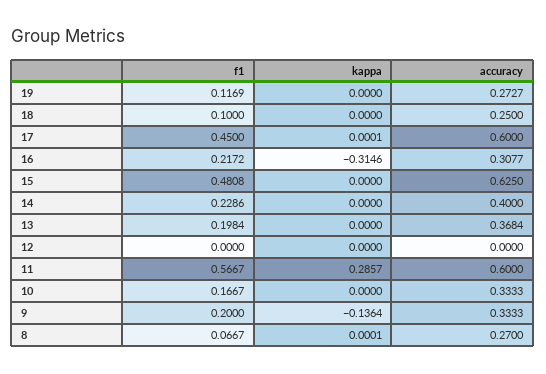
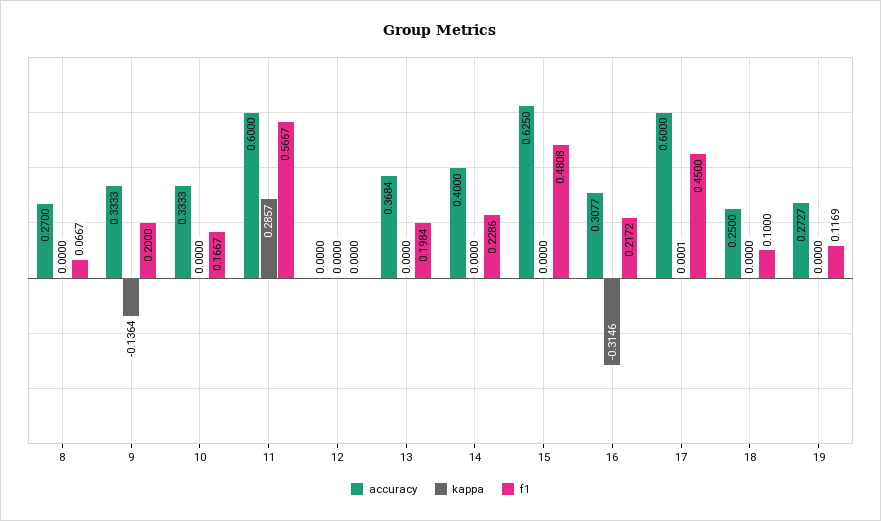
kappa, 8: 0.0001 -> 0

